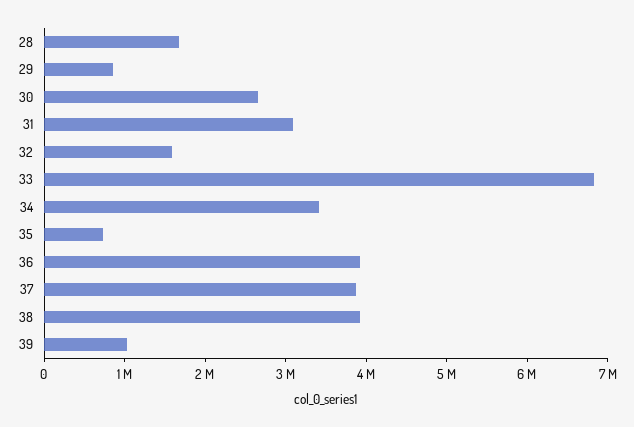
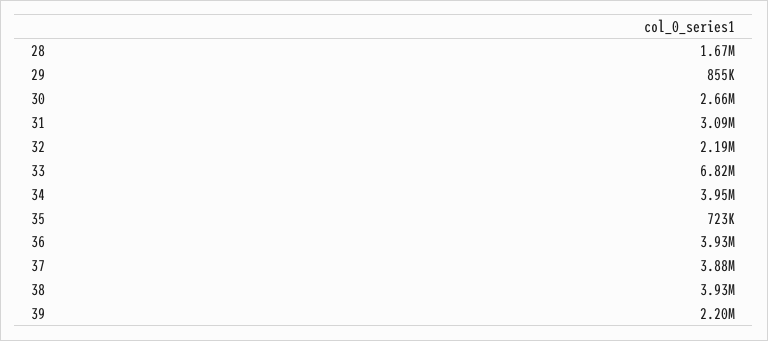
32: 1600000 -> 2190000
34: 3400000 -> 3950000
39: 1000000 -> 2200000

